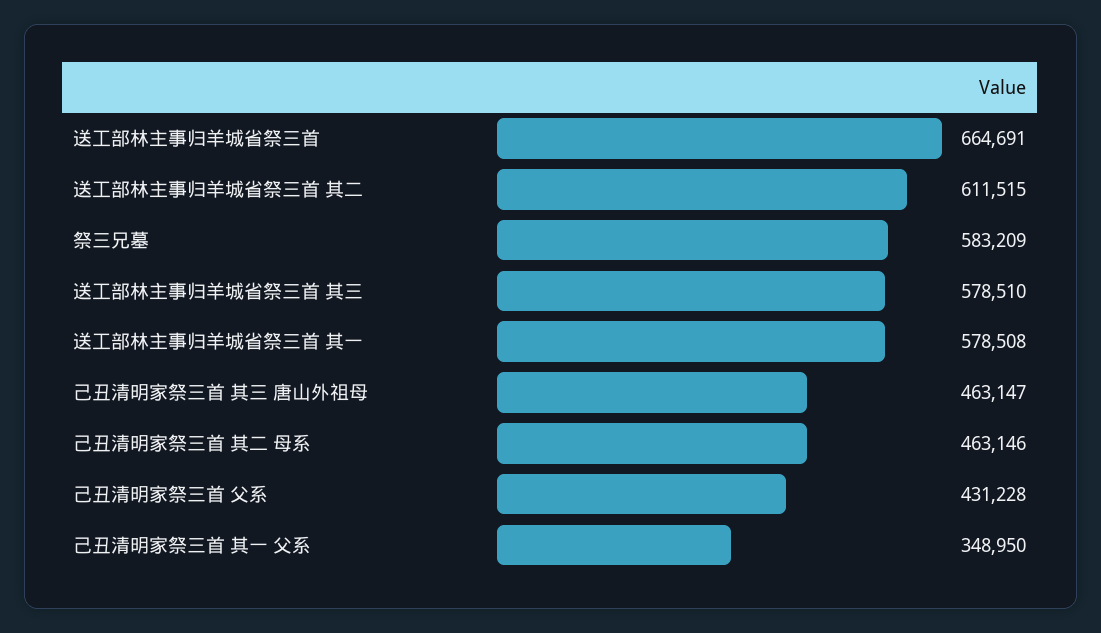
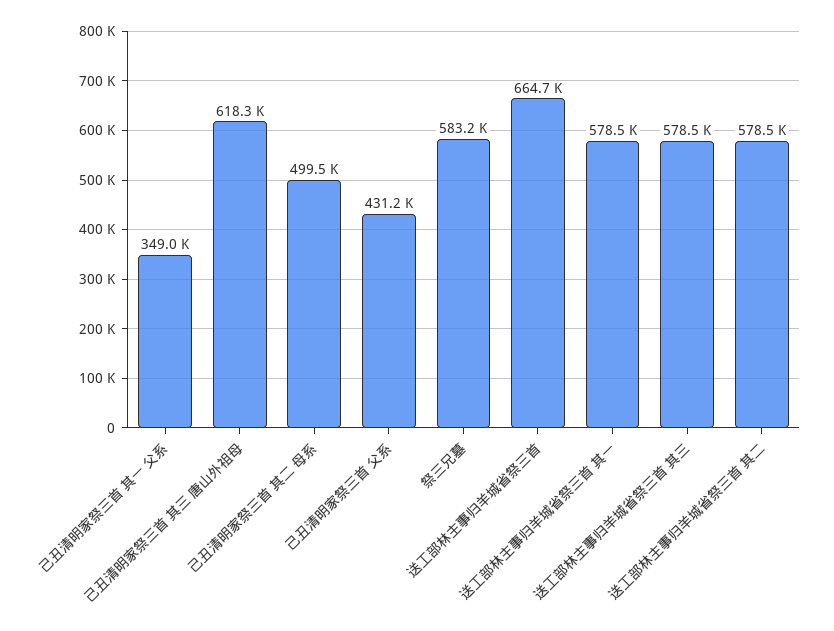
送工部林主事归羊城省祭三首 其二: 611515 -> 578500
己丑清明家祭三首 其三 唐山外祖母: 463147 -> 618300
己丑清明家祭三首 其二 母系: 463146 -> 499500

